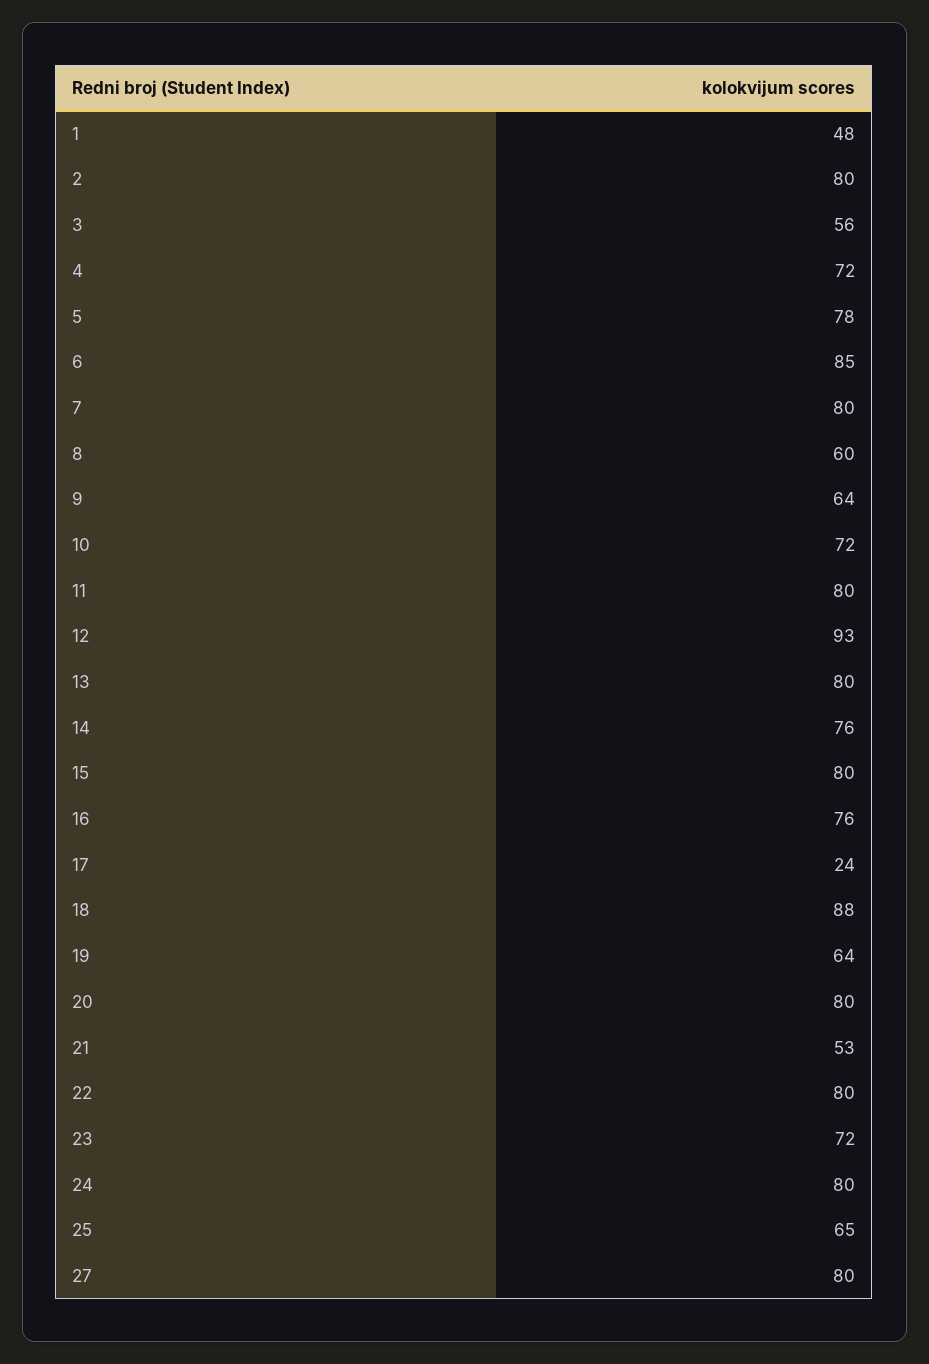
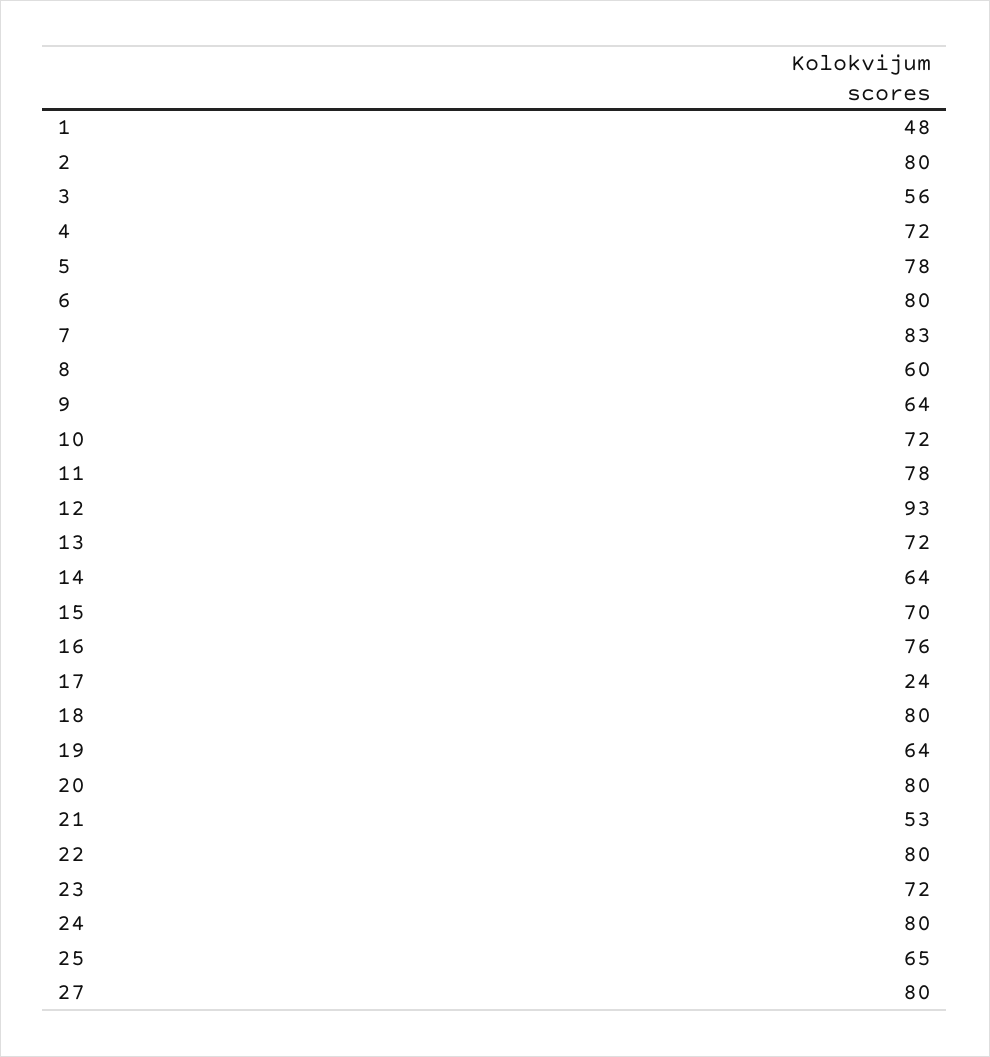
6: 85 -> 80
7: 80 -> 83
11: 80 -> 78
13: 80 -> 72
14: 76 -> 64
15: 80 -> 70
18: 88 -> 80

